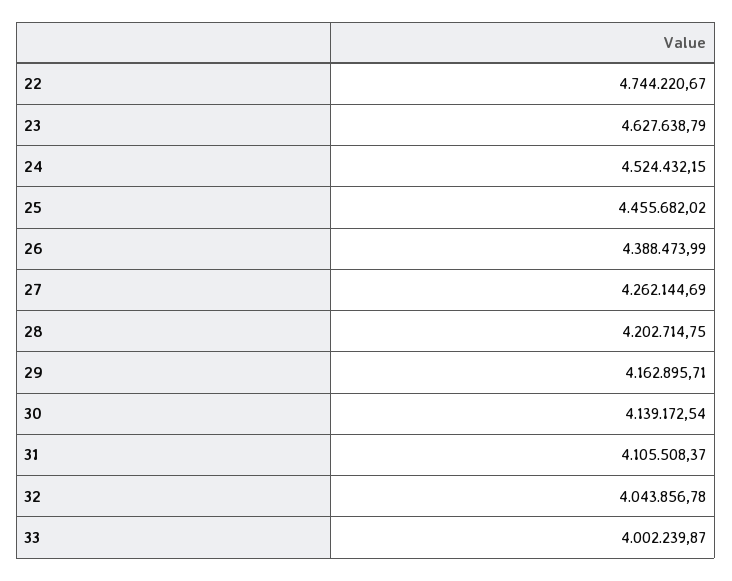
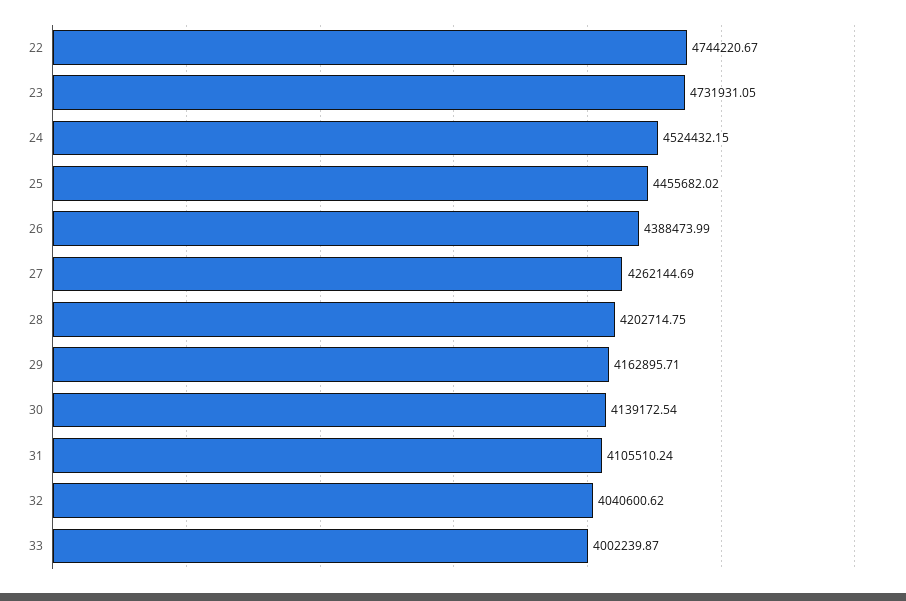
23: 4627638.79 -> 4731931.05
31: 4105508.37 -> 4105510.24
32: 4043856.78 -> 4040600.62

